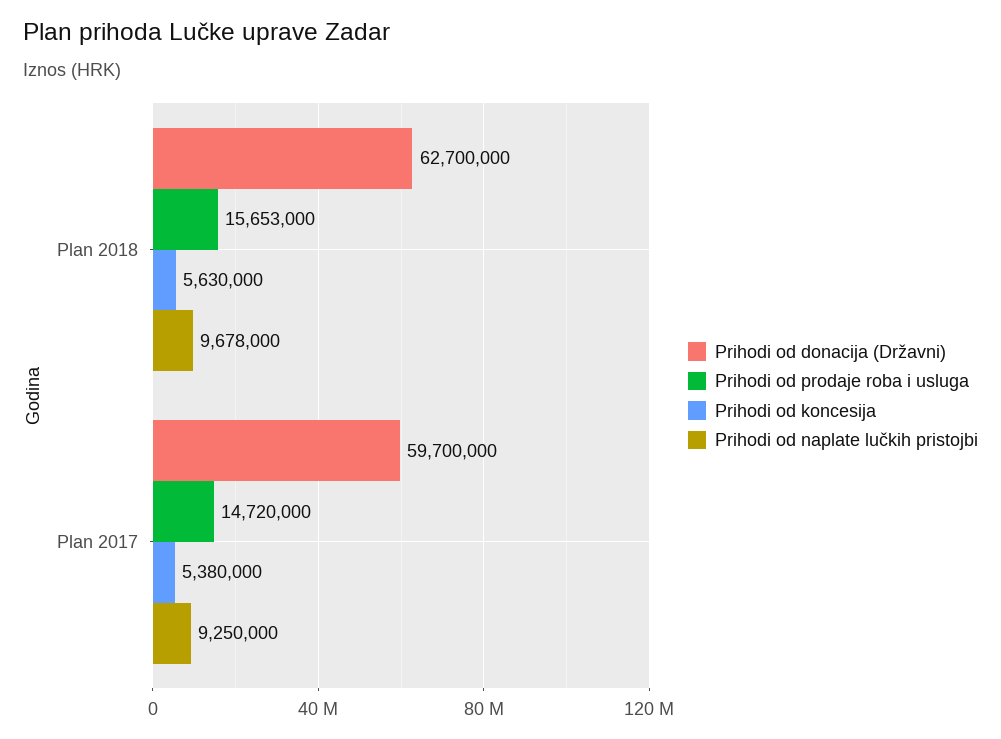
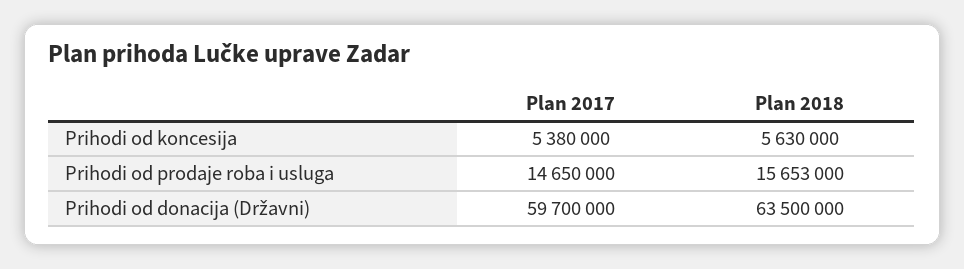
Prihodi od donacija (Državni), Plan 2018: 62700000 -> 63500000
Prihodi od naplate lučkih pristojbi, Plan 2018: 9678000 -> none
Prihodi od prodaje roba i usluga, Plan 2017: 14720000 -> 14650000
Prihodi od naplate lučkih pristojbi, Plan 2017: 9250000 -> none

